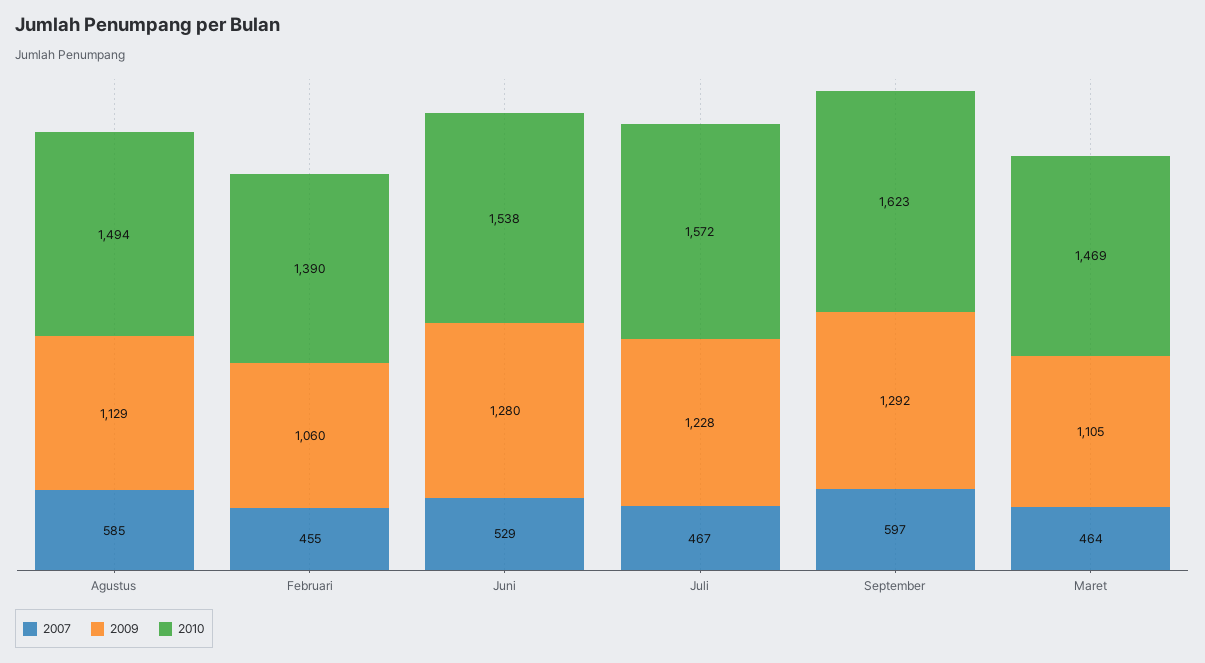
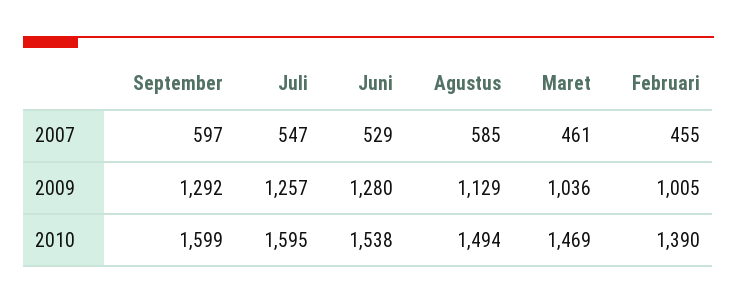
2009, Februari: 1060 -> 1005
2007, Juli: 467 -> 547
2009, Juli: 1228 -> 1257
2010, Juli: 1572 -> 1595
2010, September: 1623 -> 1599
2007, Maret: 464 -> 461
2009, Maret: 1105 -> 1036

